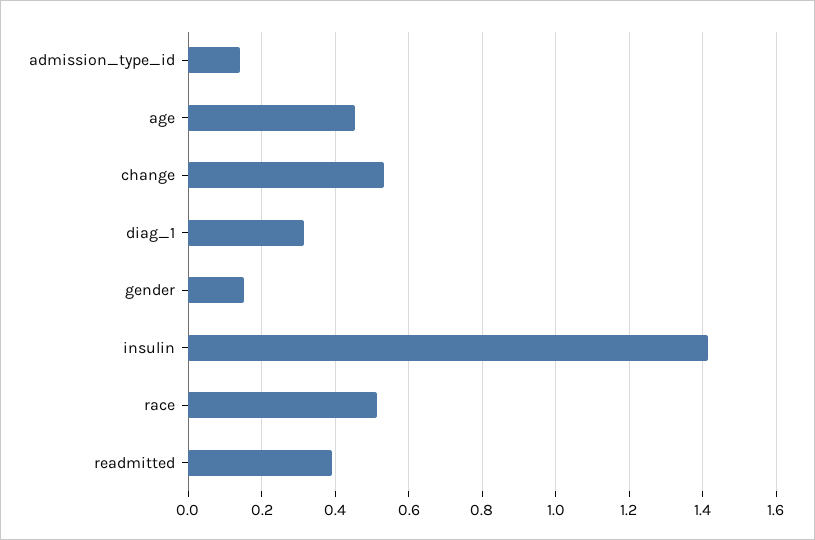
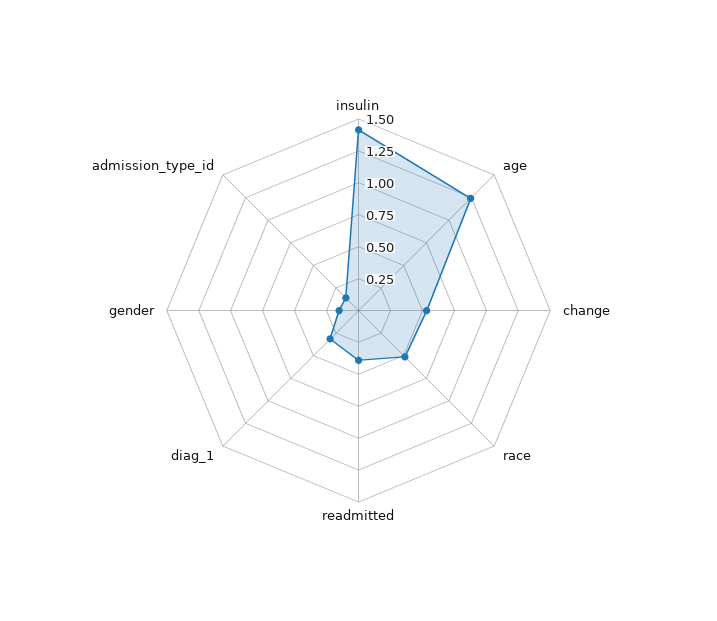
age: 0.46 -> 1.25

